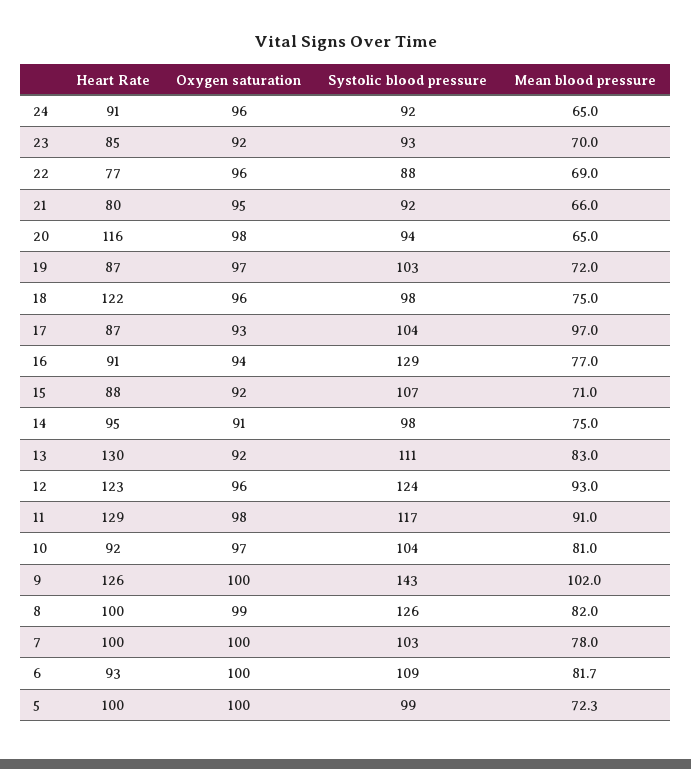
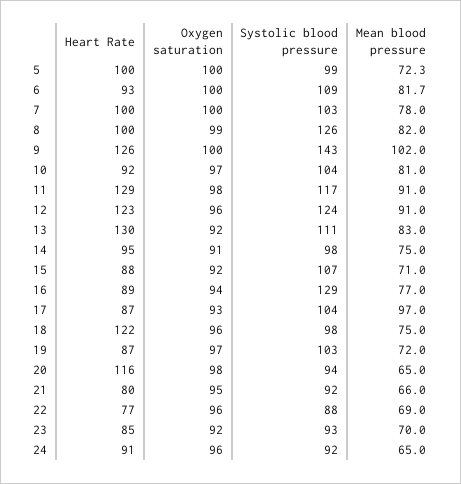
Heart Rate, 16: 91 -> 89
Mean blood pressure, 12: 93 -> 91

